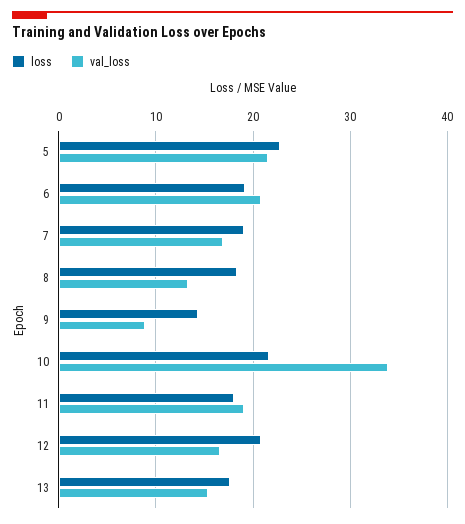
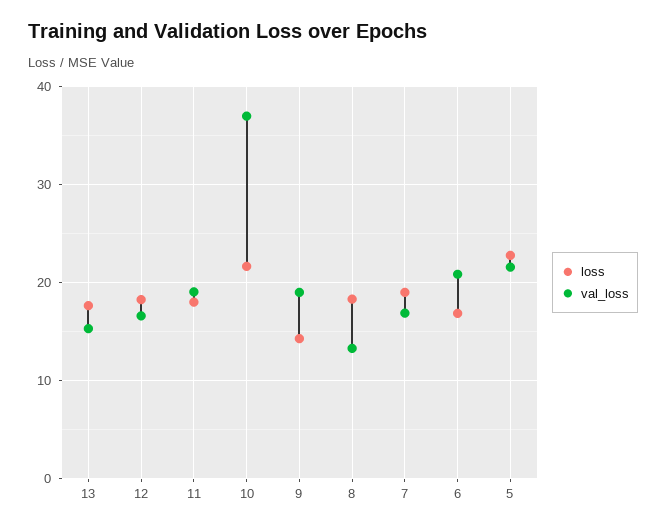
loss, 6: 19 -> 17
val_loss, 9: 9 -> 19
val_loss, 10: 34 -> 37
loss, 12: 21 -> 18

